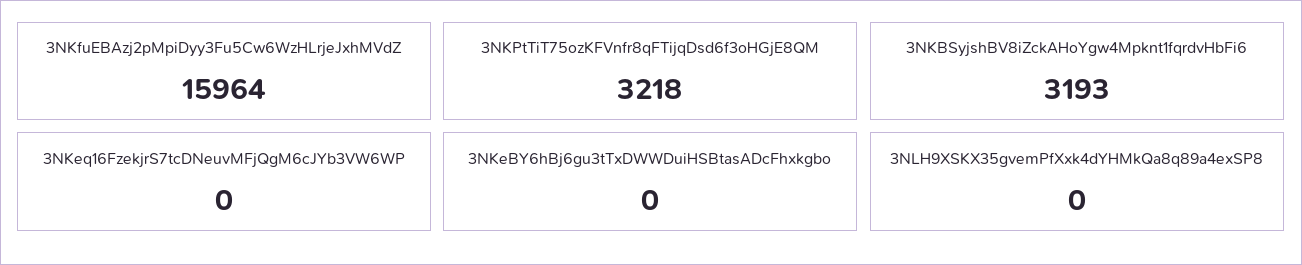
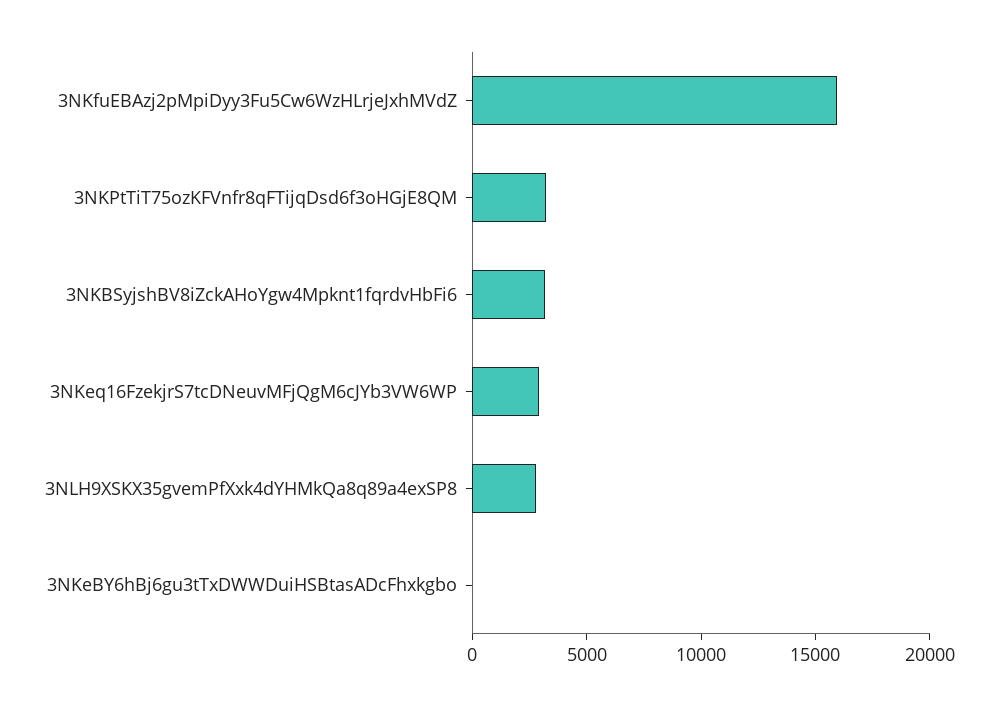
3NKeq16FzekjrS7tcDNeuvMFjQgM6cJYb3VW6WP: 0 -> 3000
3NLH9XSKX35gvemPfXxk4dYHMkQa8q89a4exSP8: 0 -> 3000

